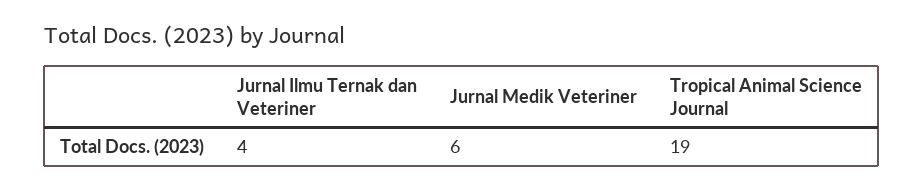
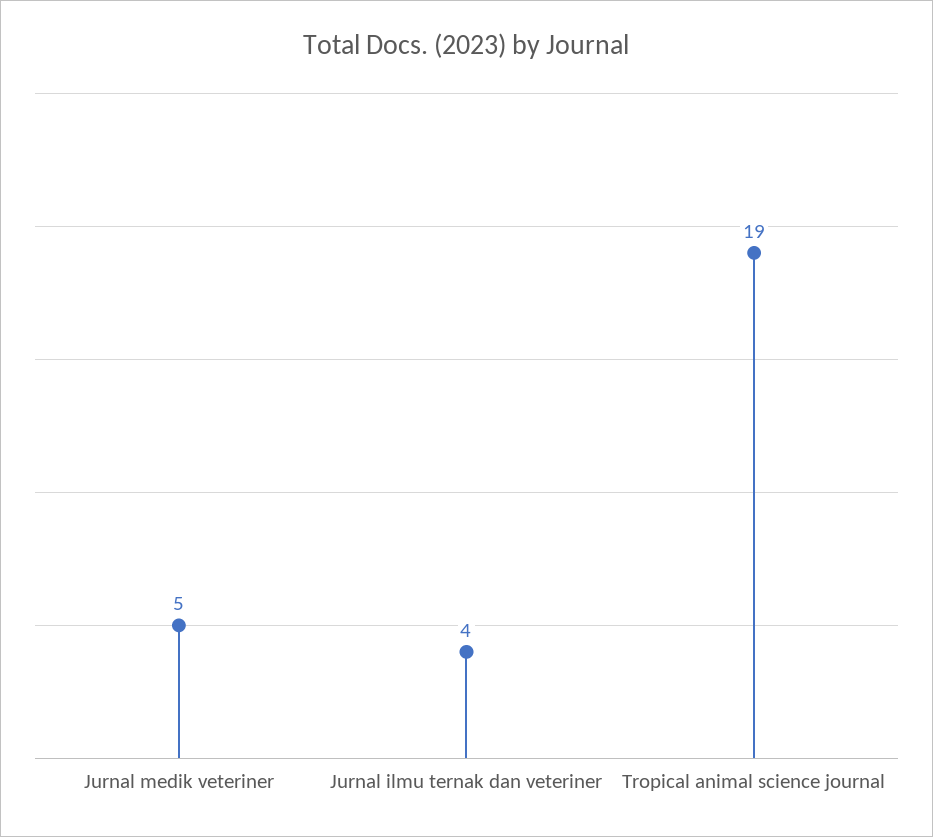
Jurnal Medik Veteriner: 6 -> 5

